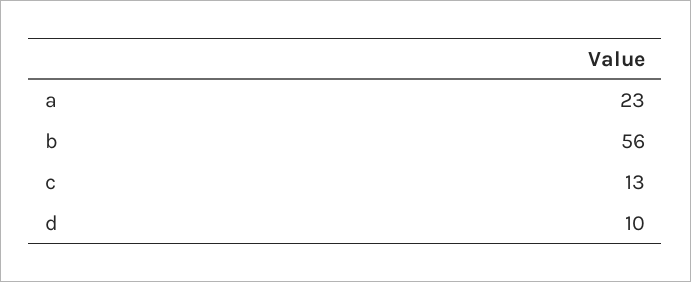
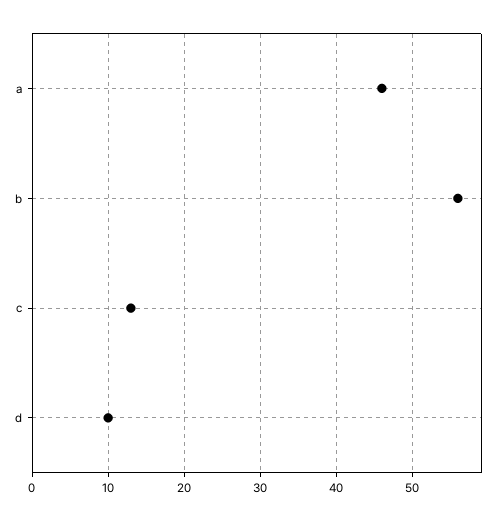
a: 23 -> 46

